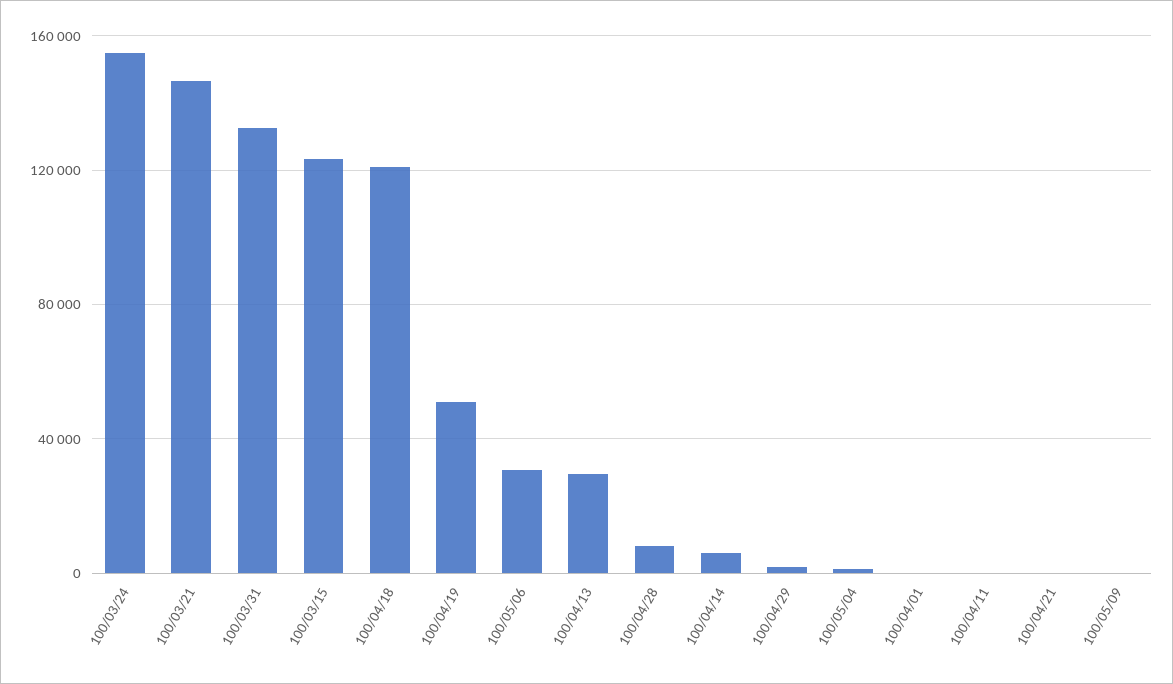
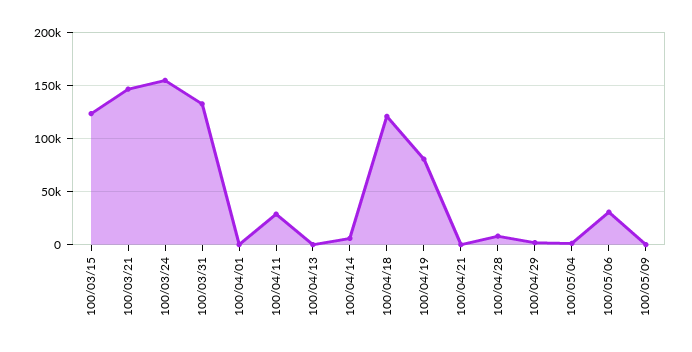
100/04/19: 50000 -> 80000
100/04/13: 30000 -> 0
100/04/11: 0 -> 30000

